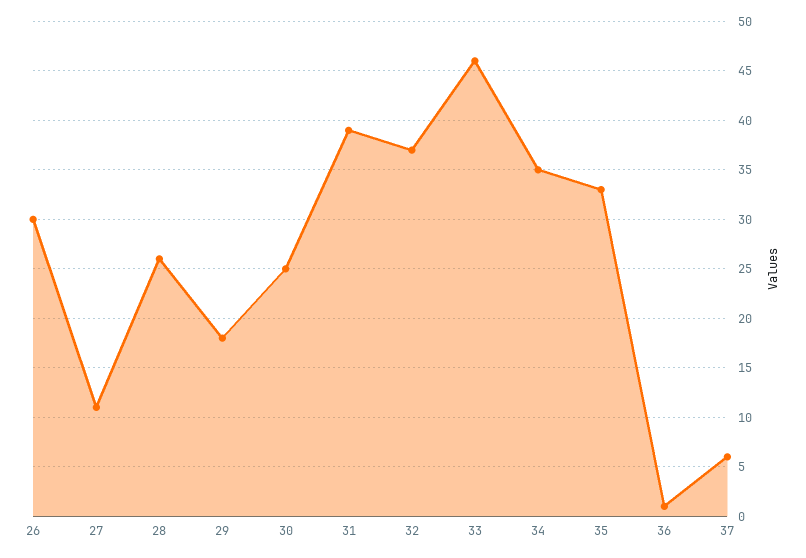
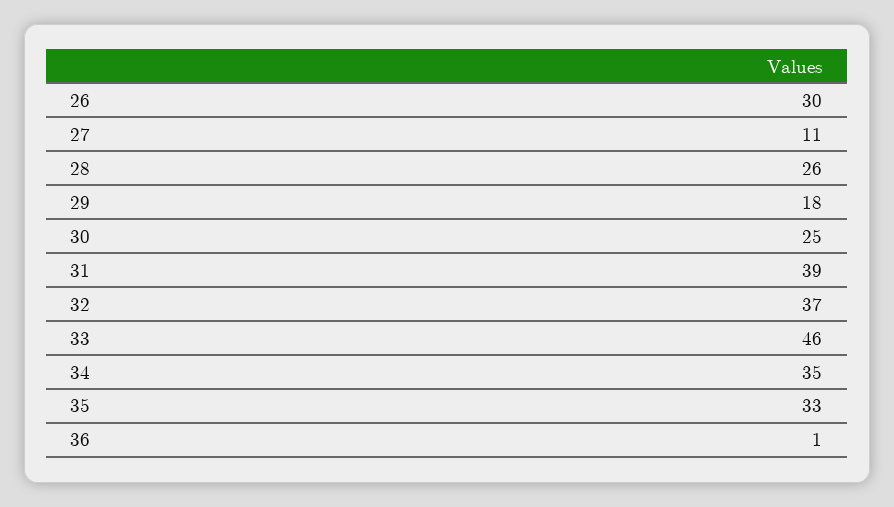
37: 6 -> none

